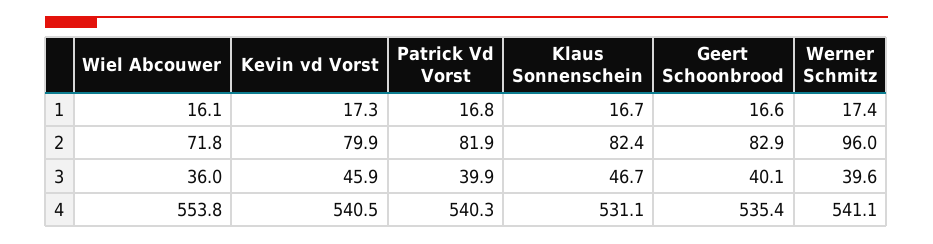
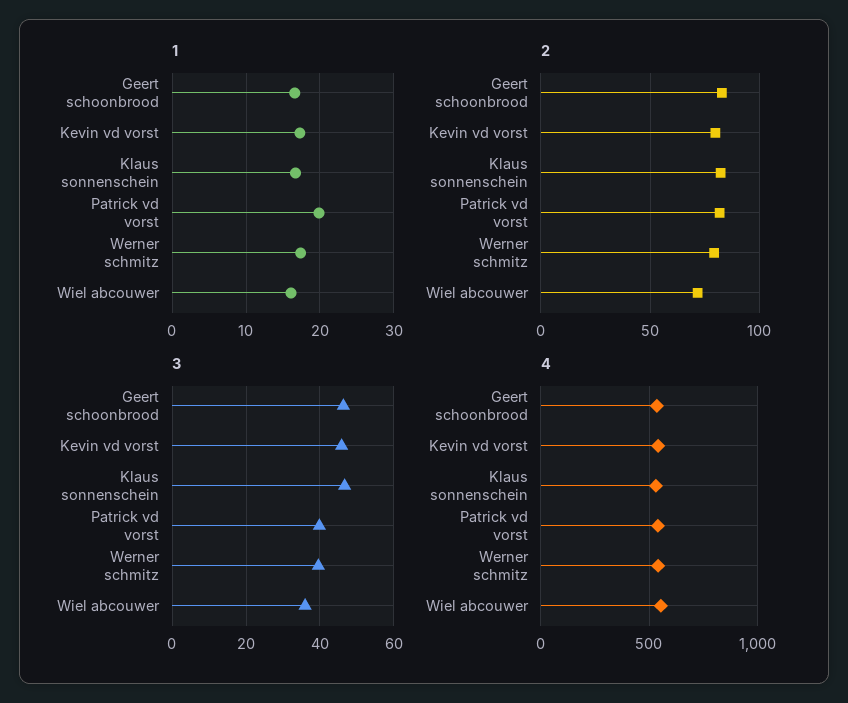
1, Patrick Vd Vorst: 16.8 -> 20
2, Werner Schmitz: 96 -> 80
3, Geert Schoonbrood: 40.1 -> 46

